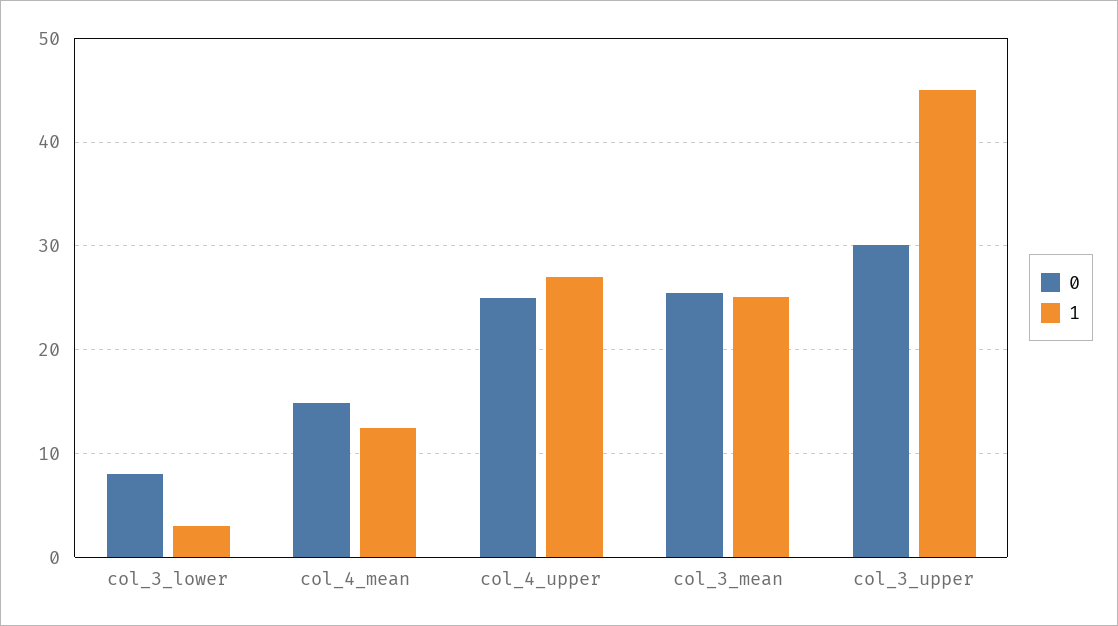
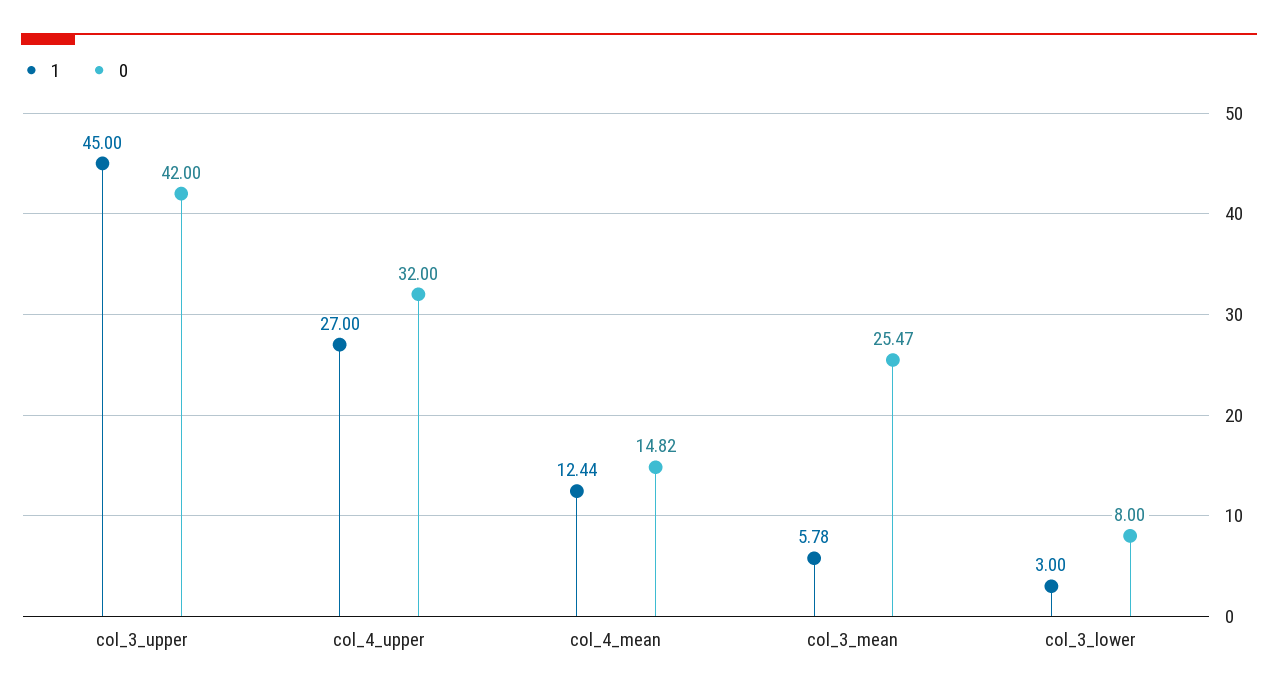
0, col_4_upper: 25 -> 32
1, col_3_mean: 25 -> 5.78
0, col_3_upper: 30 -> 42

